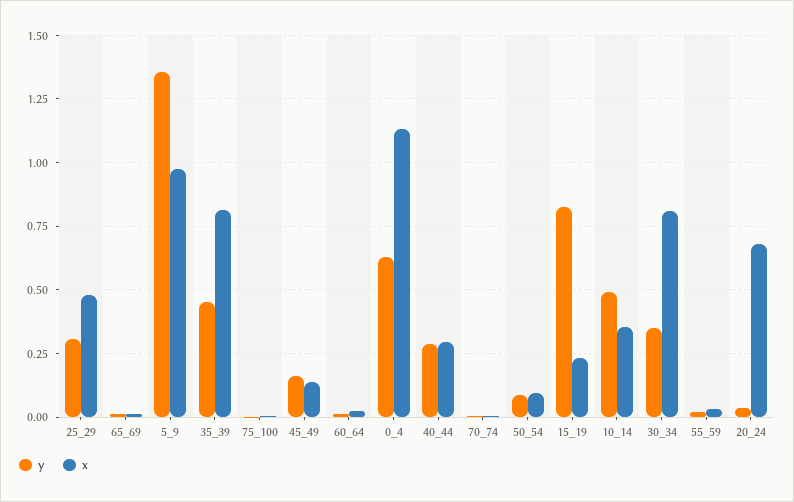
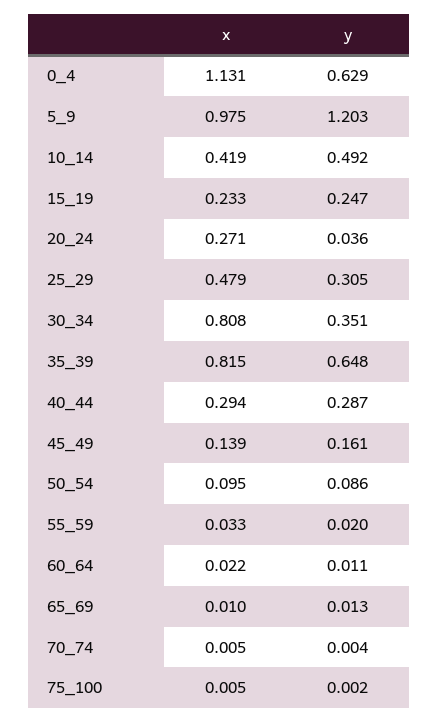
y, 5_9: 1.35 -> 1.203
y, 35_39: 0.45 -> 0.648
y, 15_19: 0.825 -> 0.247
x, 10_14: 0.35 -> 0.419
x, 20_24: 0.675 -> 0.271

